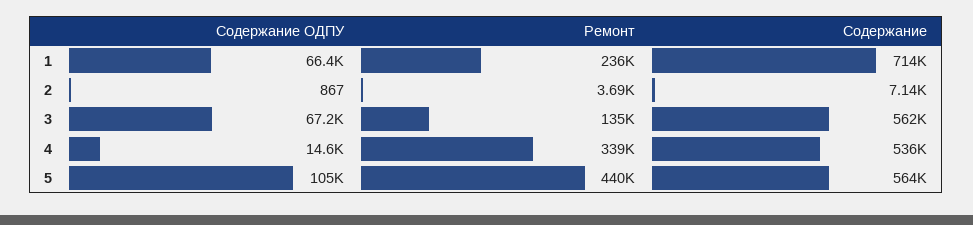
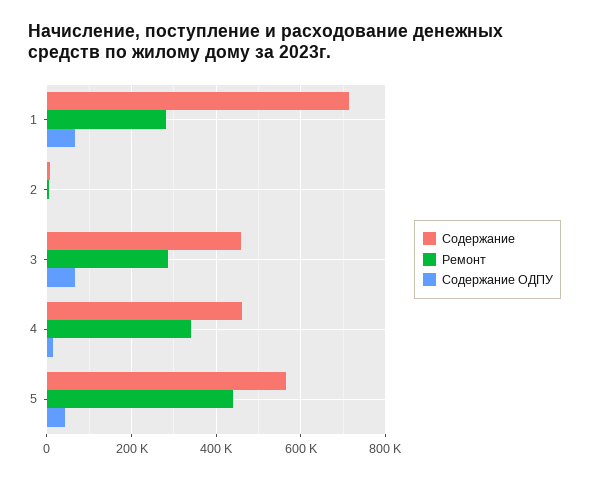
Ремонт, 1: 236000 -> 280000
Ремонт, 3: 135000 -> 280000
Содержание, 3: 562000 -> 460000
Содержание, 4: 536000 -> 460000
Содержание ОДПУ, 5: 105000 -> 40000

